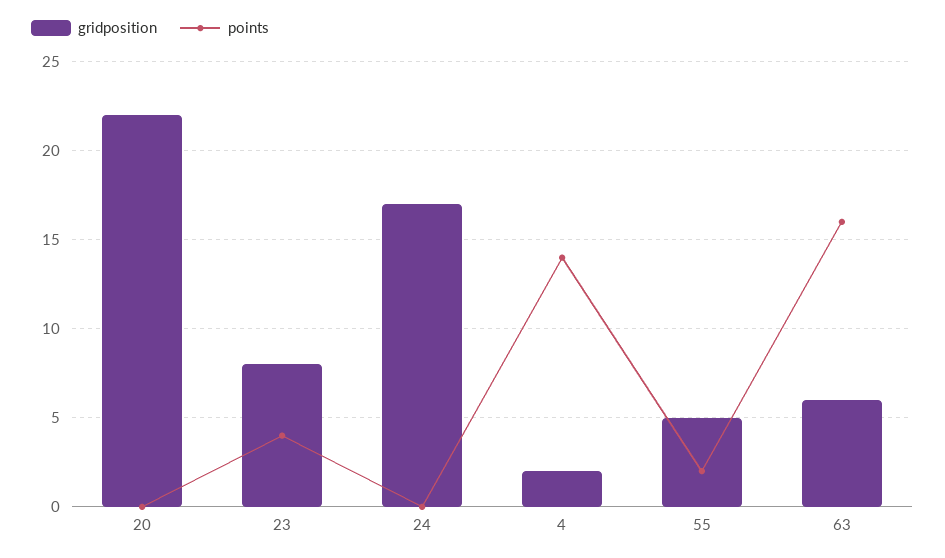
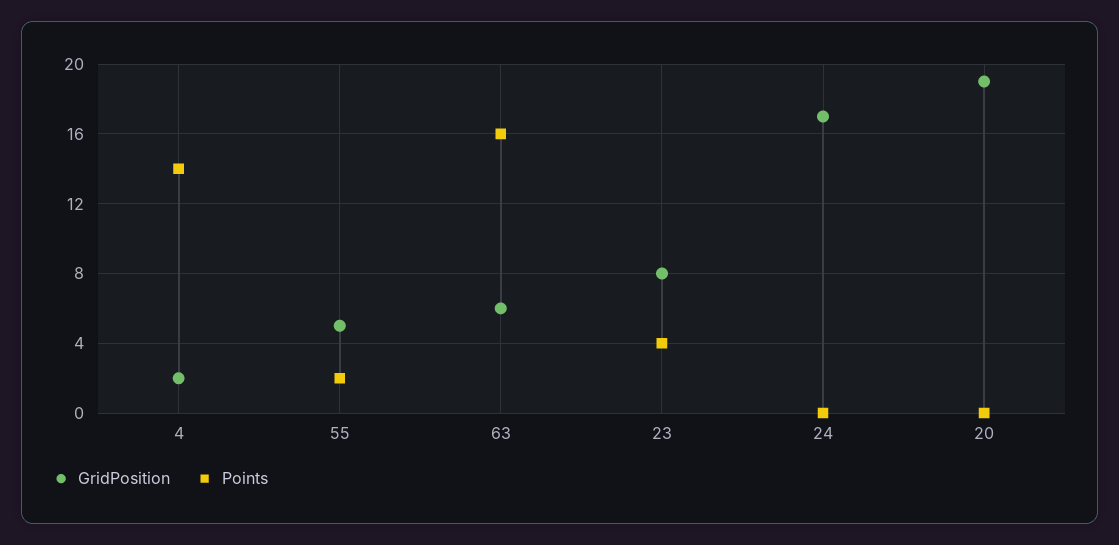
gridposition, 20: 22 -> 19

